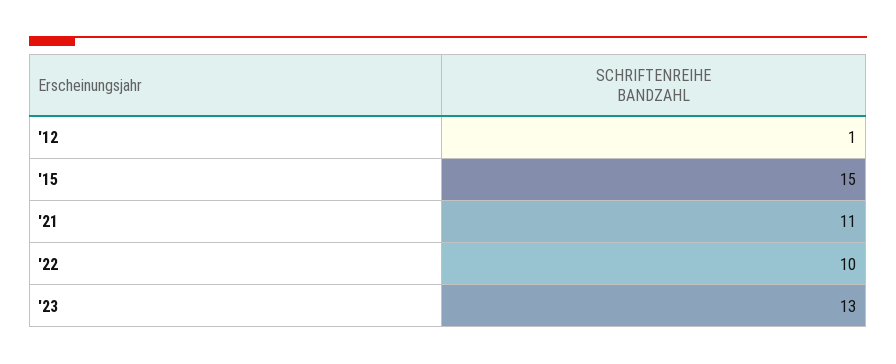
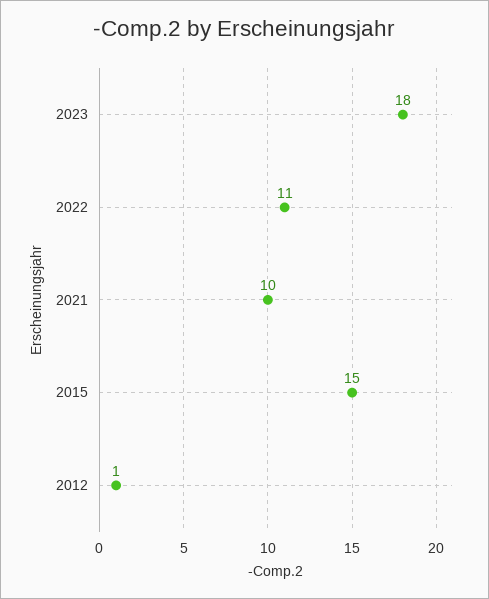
'21: 11 -> 10
'22: 10 -> 11
'23: 13 -> 18

